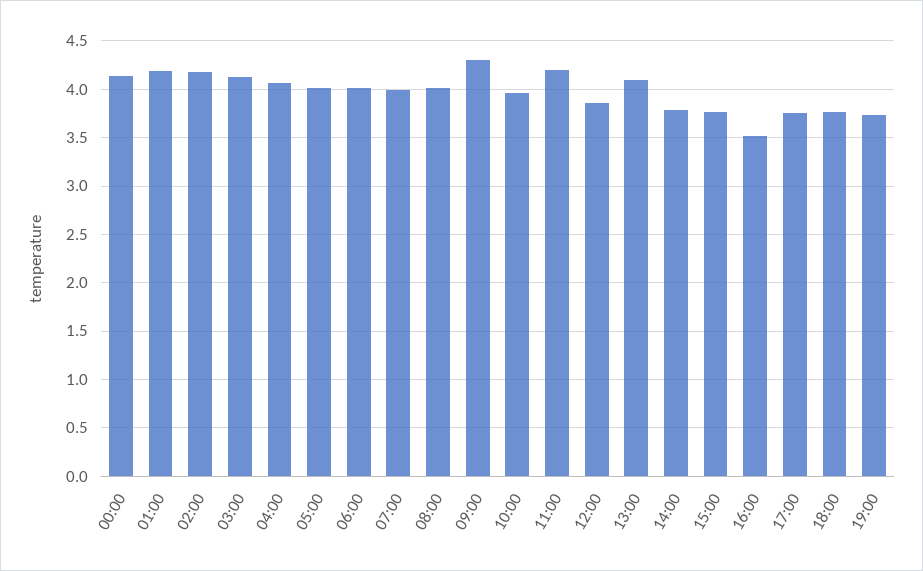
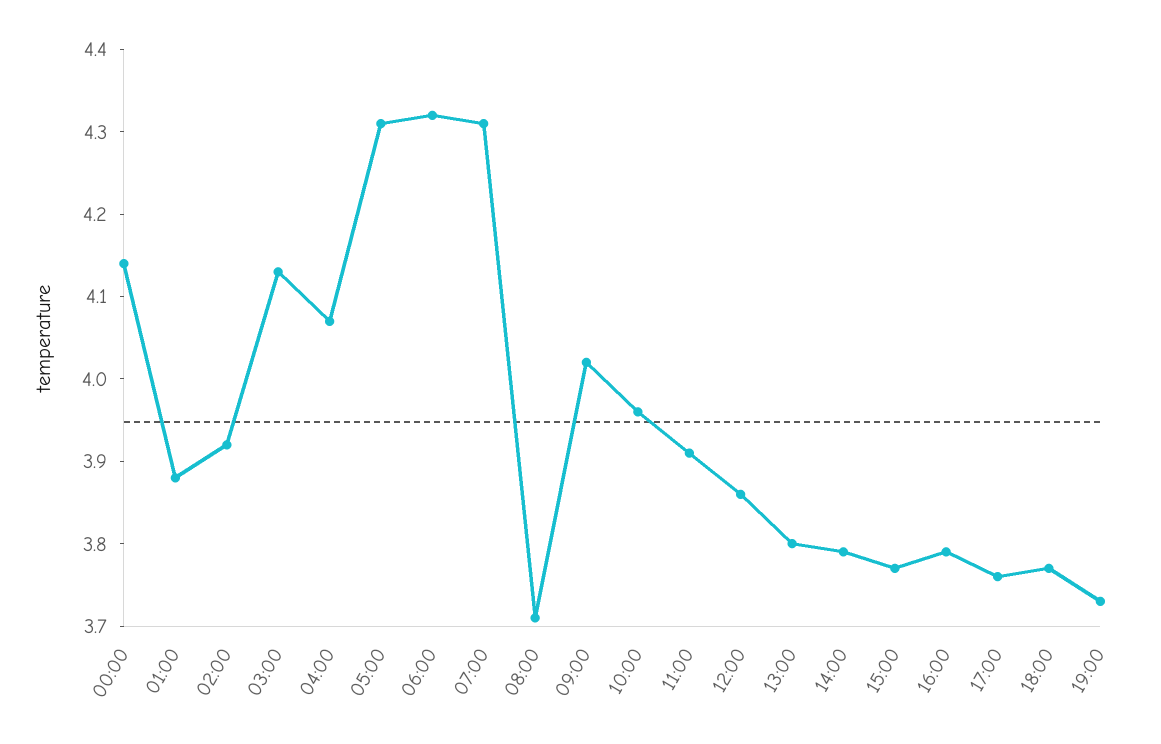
01:00: 4.2 -> 3.88
02:00: 4.2 -> 3.92
05:00: 4 -> 4.31
06:00: 4 -> 4.32
07:00: 4 -> 4.31
08:00: 4 -> 3.71
09:00: 4.3 -> 4.02
11:00: 4.2 -> 3.91
13:00: 4.1 -> 3.8
16:00: 3.5 -> 3.79

